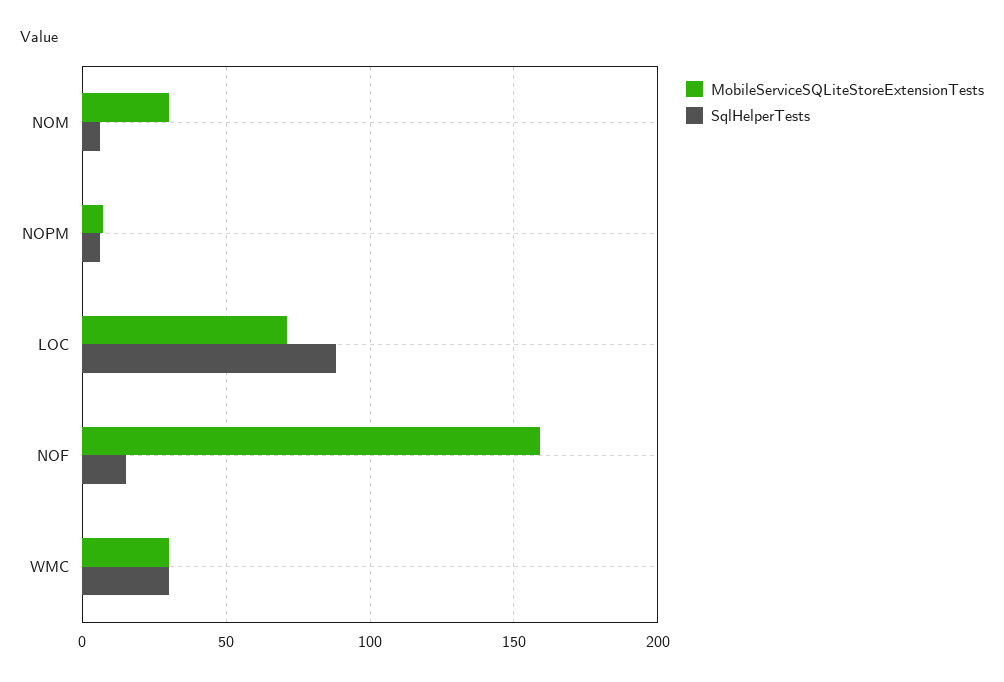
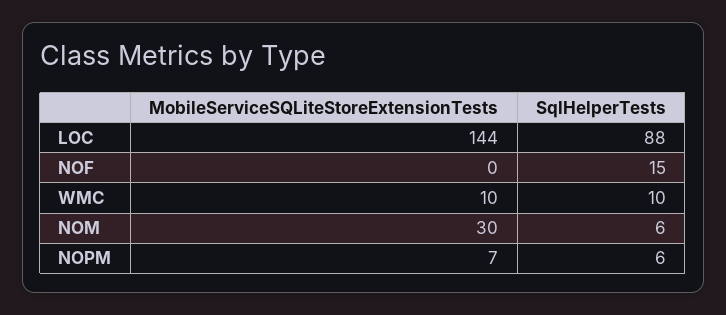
MobileServiceSQLiteStoreExtensionTests, LOC: 70 -> 144
MobileServiceSQLiteStoreExtensionTests, NOF: 160 -> 0
MobileServiceSQLiteStoreExtensionTests, WMC: 30 -> 10
SqlHelperTests, WMC: 30 -> 10

